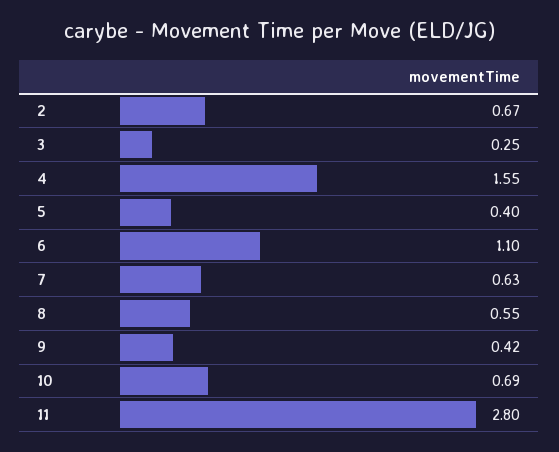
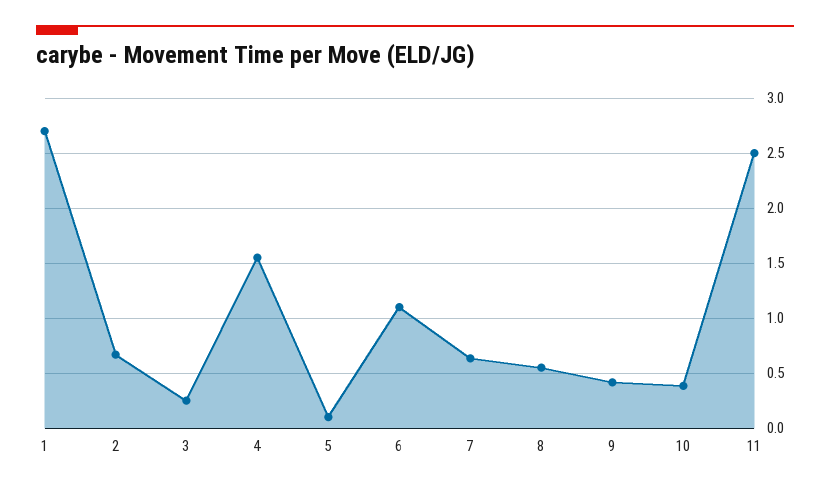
5: 0.4 -> 0.1
10: 0.69 -> 0.4
11: 2.8 -> 2.5
1: none -> 2.7

